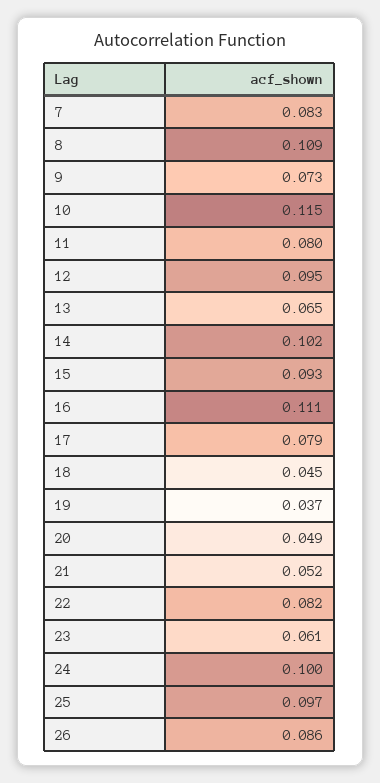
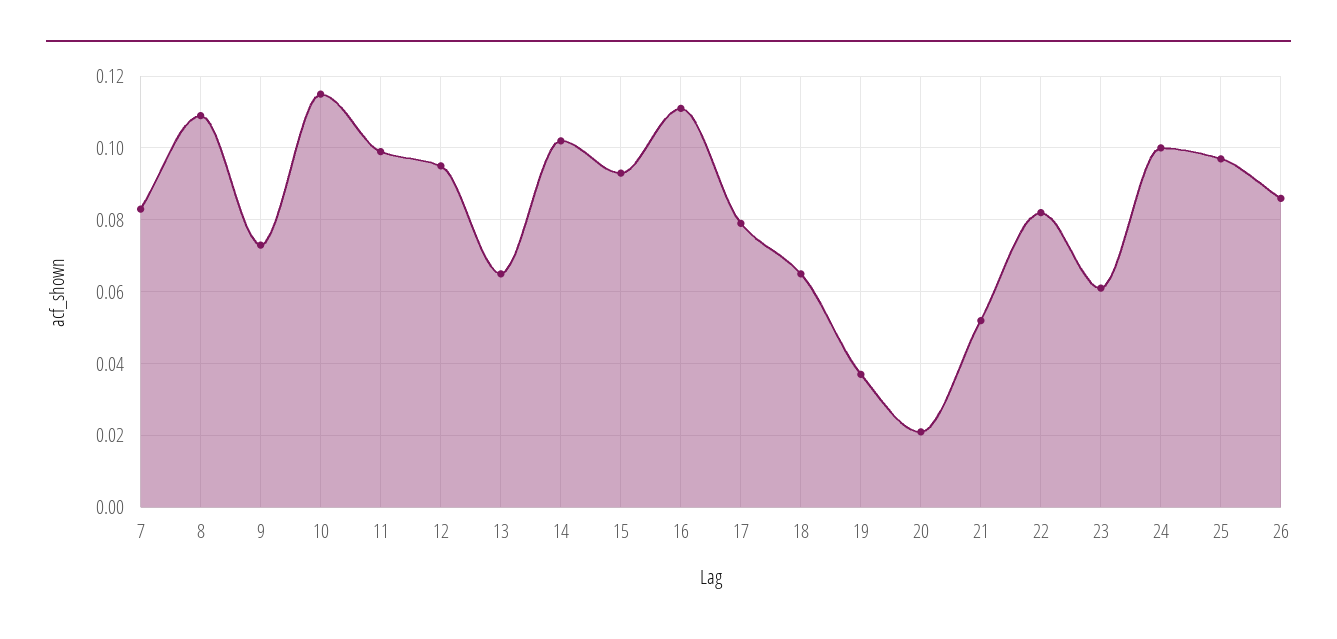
11: 0.08 -> 0.1
18: 0.045 -> 0.065
20: 0.049 -> 0.02

